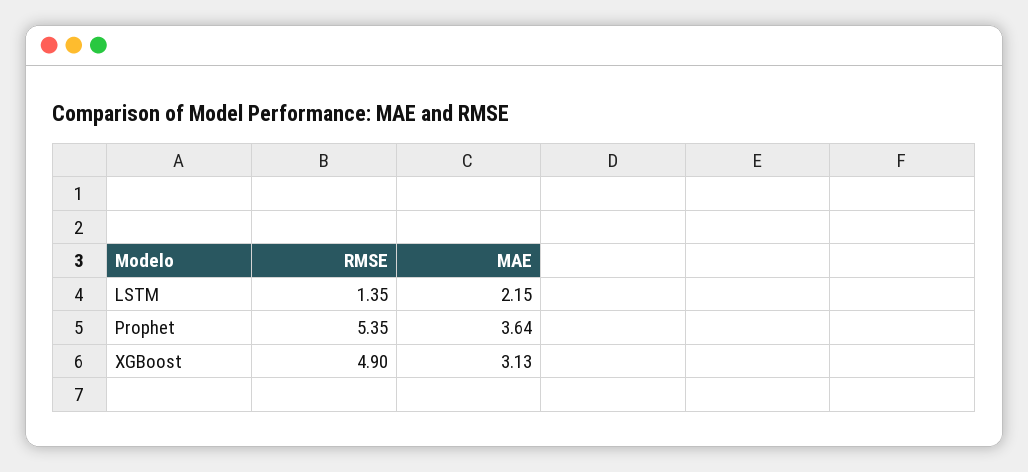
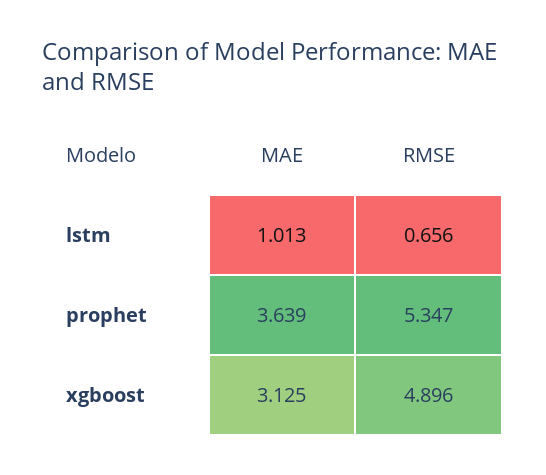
RMSE, LSTM: 1.35 -> 0.656
MAE, LSTM: 2.15 -> 1.013

